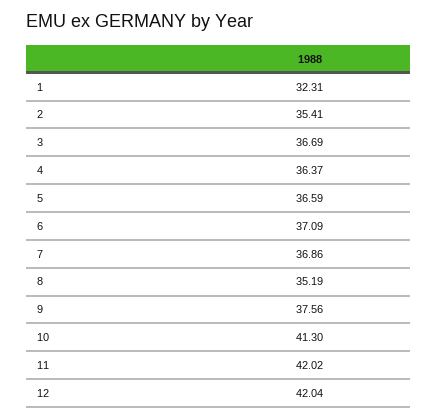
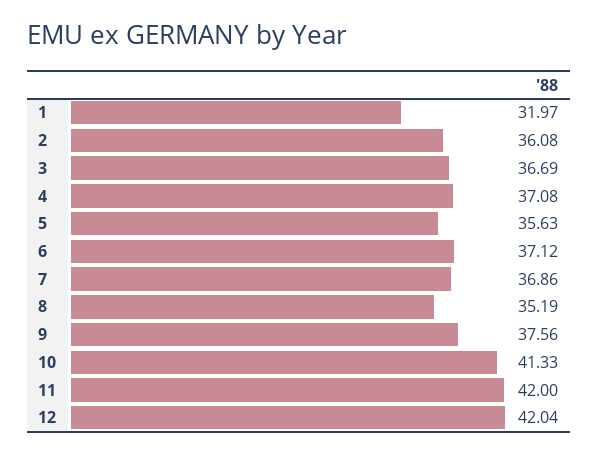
1: 32.31 -> 31.97
2: 35.41 -> 36.08
4: 36.37 -> 37.08
5: 36.59 -> 35.63
6: 37.09 -> 37.12
10: 41.3 -> 41.33
11: 42.02 -> 42

